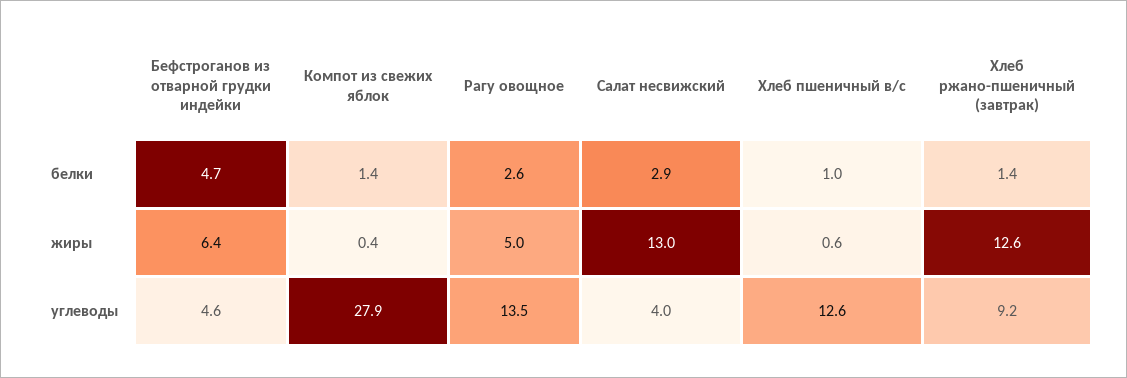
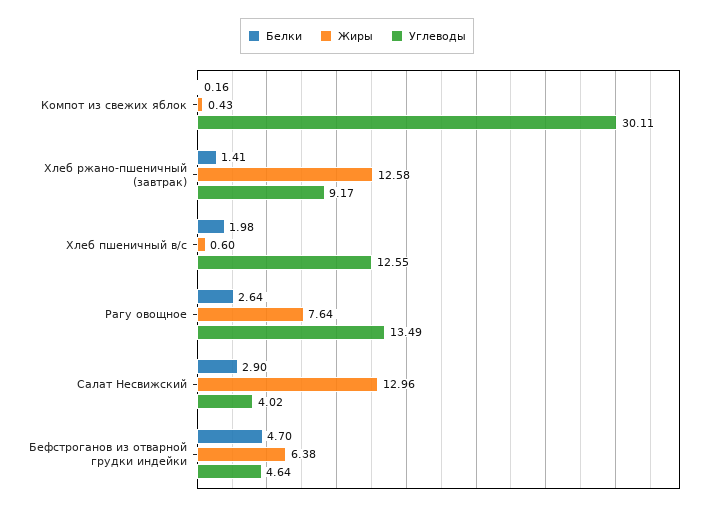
белки, Компот из свежих яблок: 1.4 -> 0.16
белки, Хлеб пшеничный в/с: 1 -> 1.98
жиры, Рагу овощное: 5 -> 7.64
углеводы, Компот из свежих яблок: 27.9 -> 30.11

